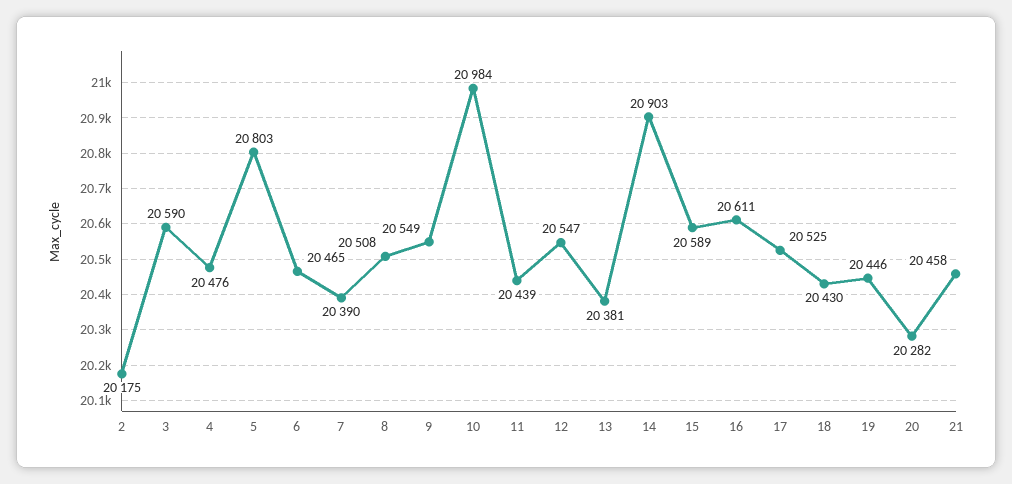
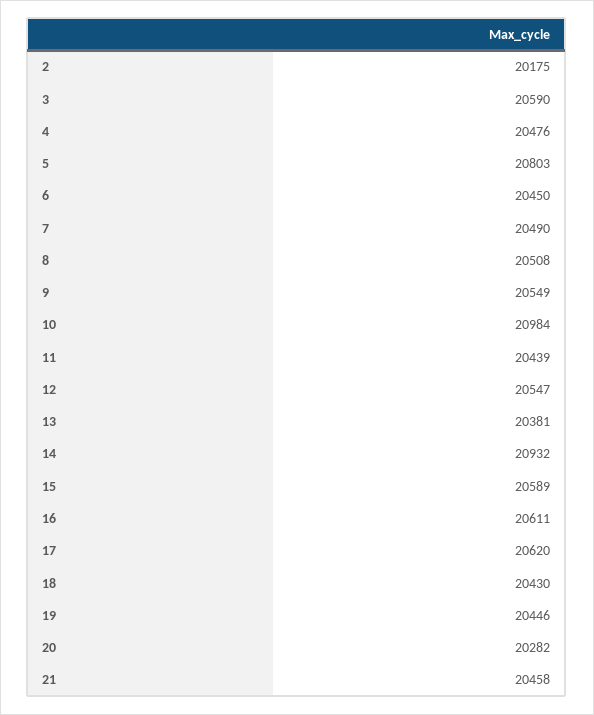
6: 20465 -> 20450
7: 20390 -> 20490
14: 20903 -> 20932
17: 20525 -> 20620

